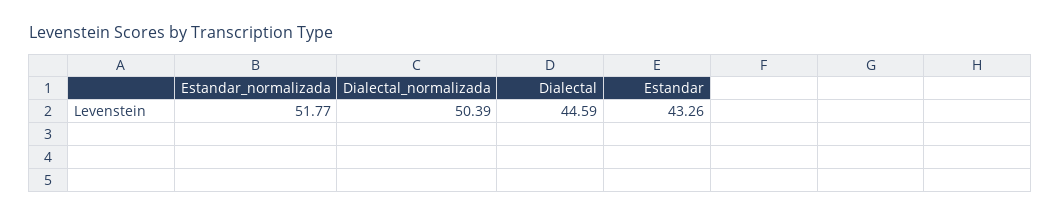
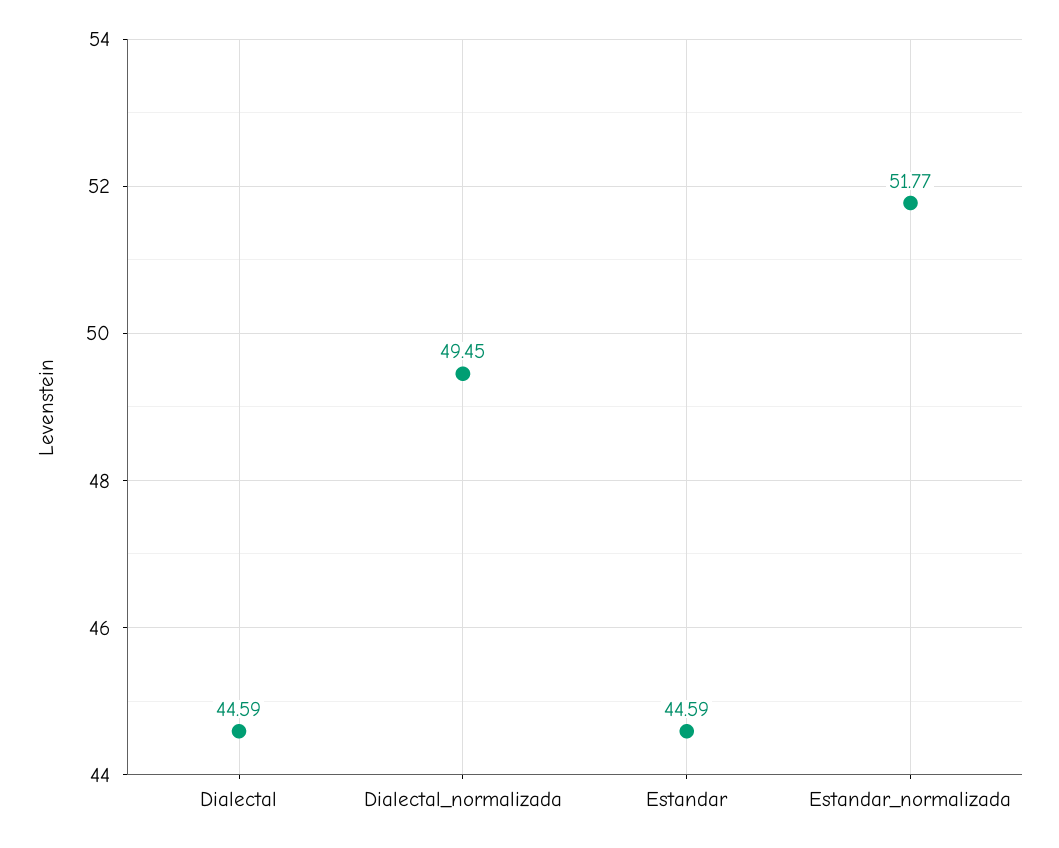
Dialectal_normalizada: 50.39 -> 49.45
Estandar: 43.26 -> 44.59

